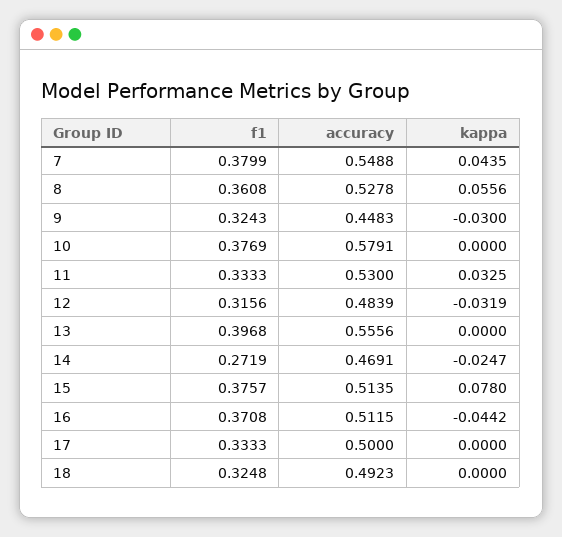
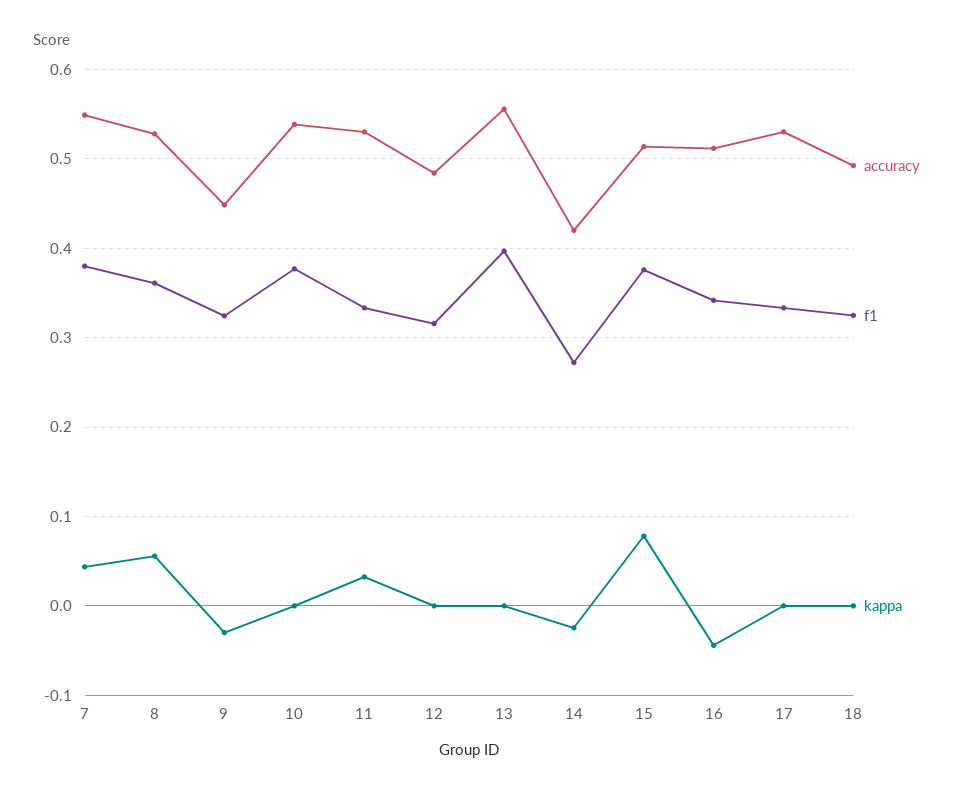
accuracy, 10: 0.5791 -> 0.54
kappa, 12: -0.0319 -> 0
accuracy, 14: 0.4691 -> 0.42
f1, 16: 0.3708 -> 0.34
accuracy, 17: 0.5 -> 0.53

